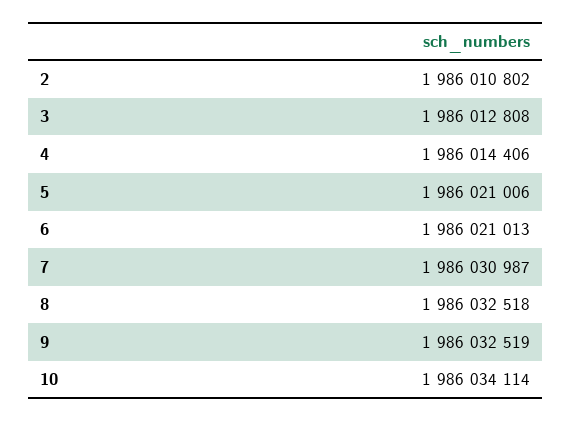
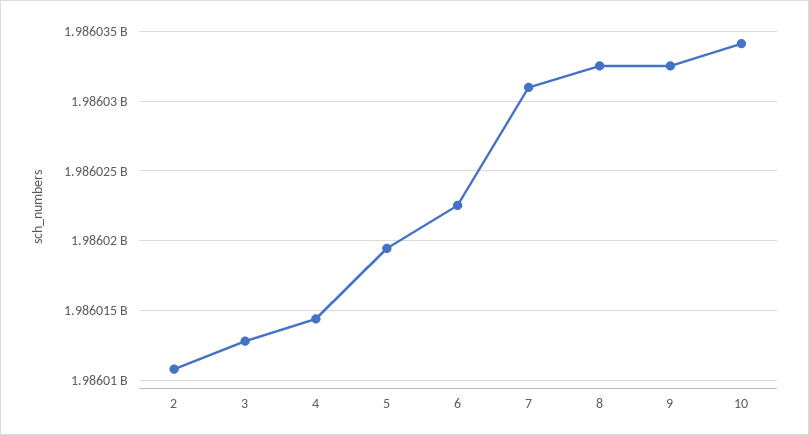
5: 1986021006 -> 1986019500
6: 1986021013 -> 1986022500

